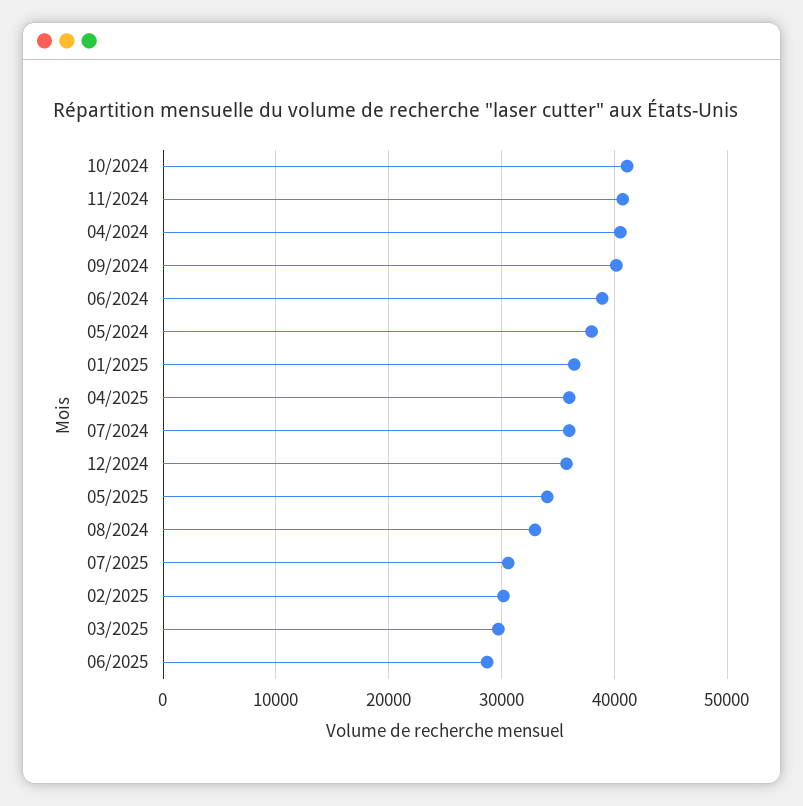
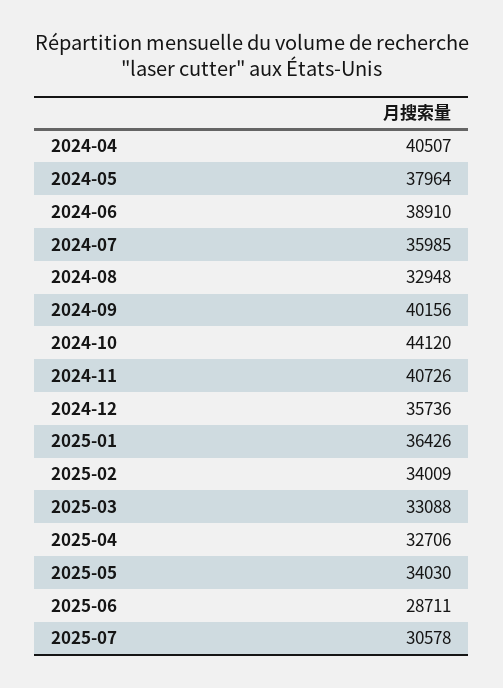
10/2024: 41000 -> 44120
04/2025: 36000 -> 32706
02/2025: 30000 -> 34009
03/2025: 30000 -> 33088

